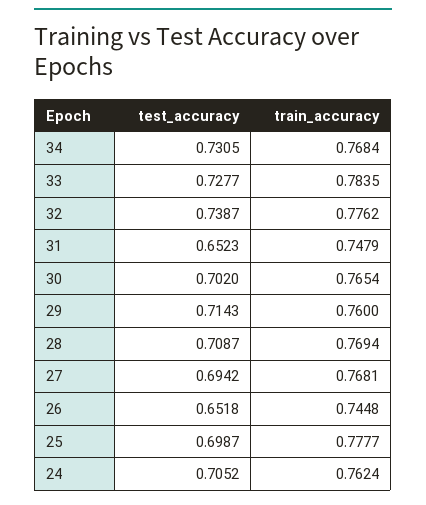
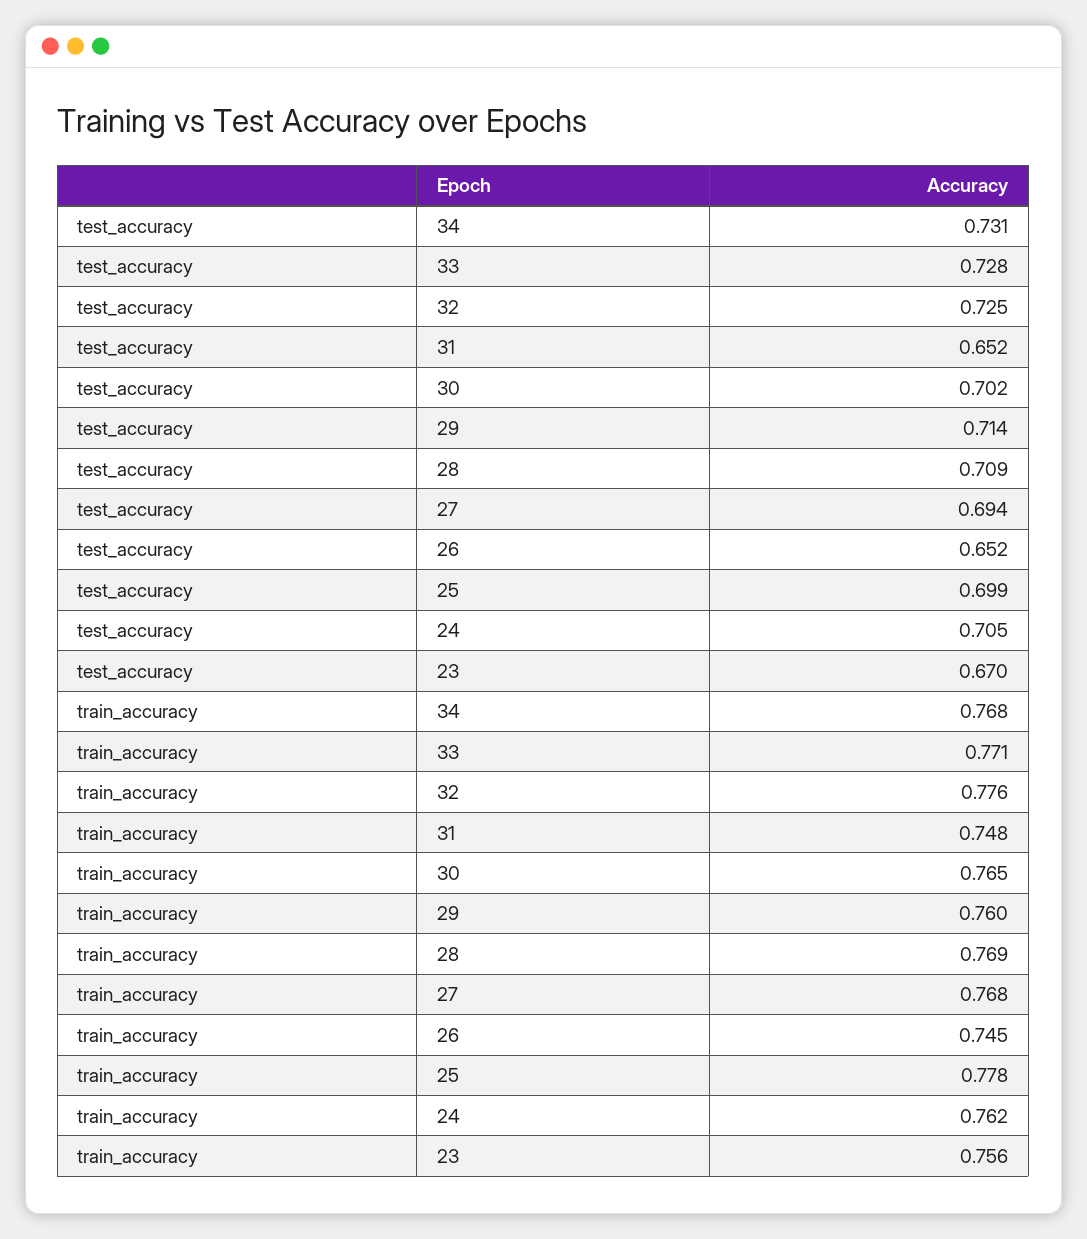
train_accuracy, 33: 0.7835 -> 0.771
test_accuracy, 32: 0.7387 -> 0.725
test_accuracy, 23: none -> 0.67
train_accuracy, 23: none -> 0.756

